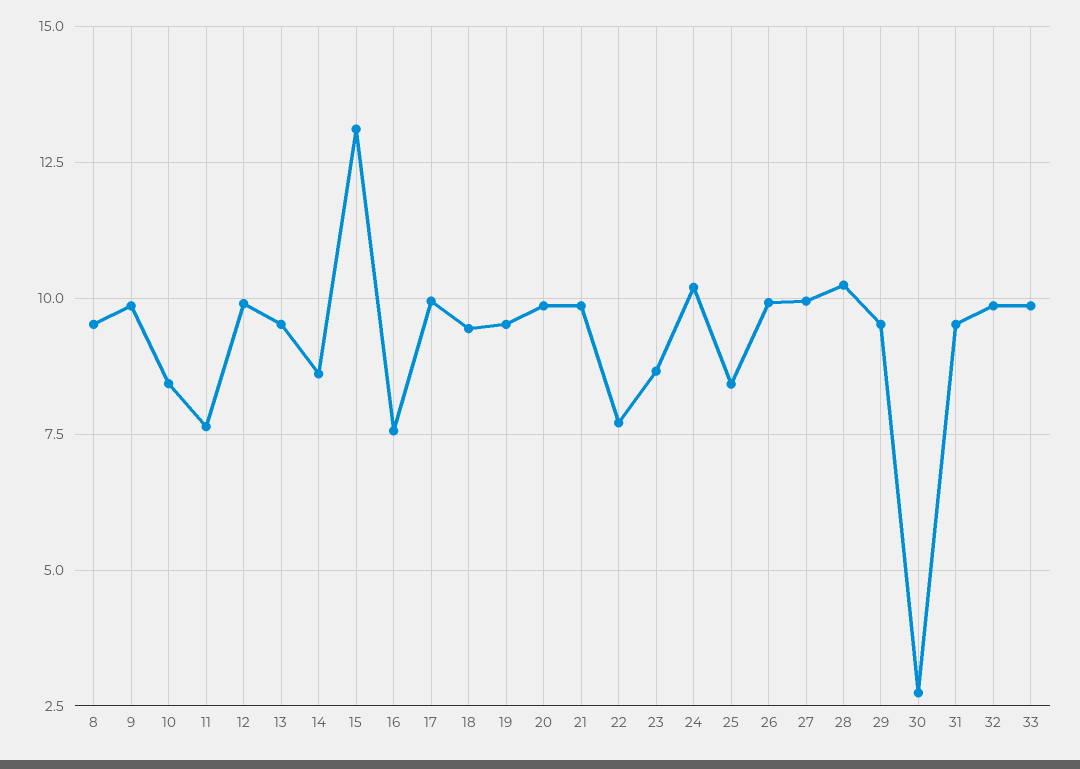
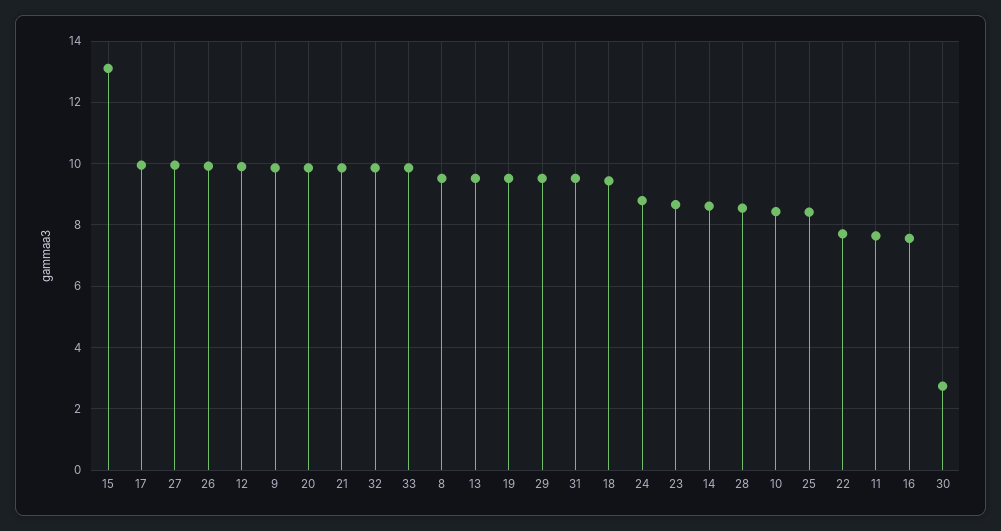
24: 10.25 -> 8.8
28: 10.25 -> 8.6

